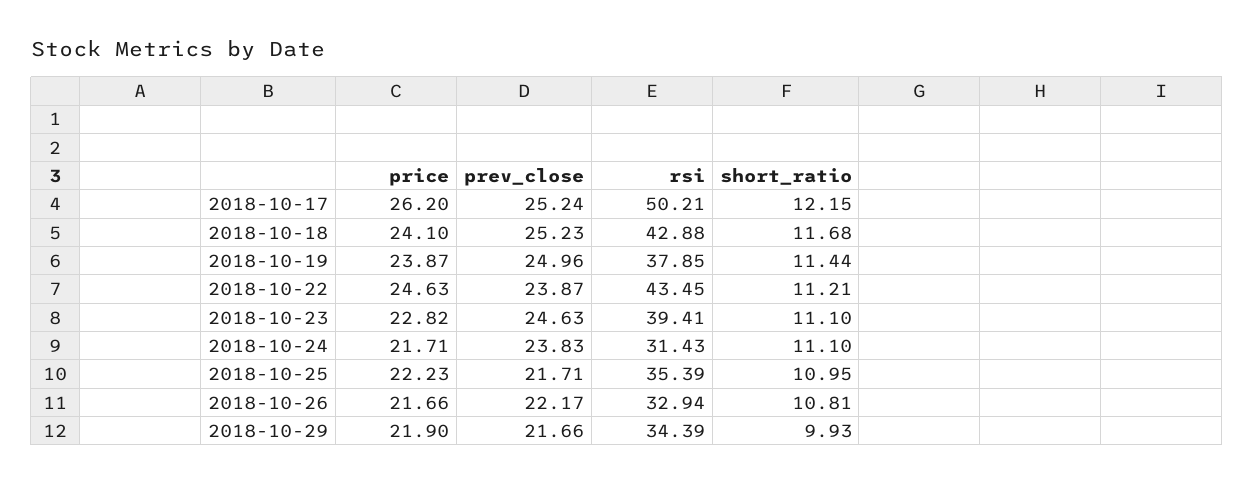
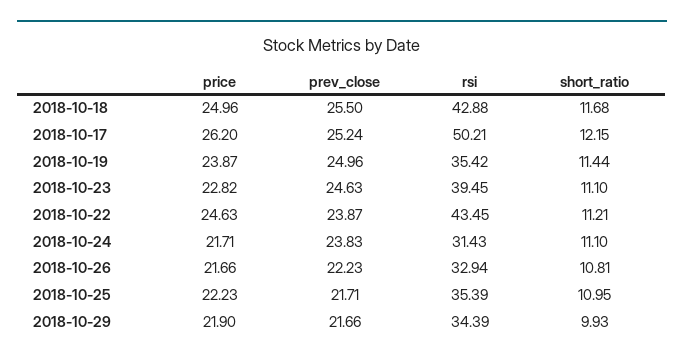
price, 2018-10-18: 24.1 -> 24.96
prev_close, 2018-10-18: 25.23 -> 25.5
rsi, 2018-10-19: 37.85 -> 35.42
rsi, 2018-10-23: 39.41 -> 39.45
prev_close, 2018-10-26: 22.17 -> 22.23

